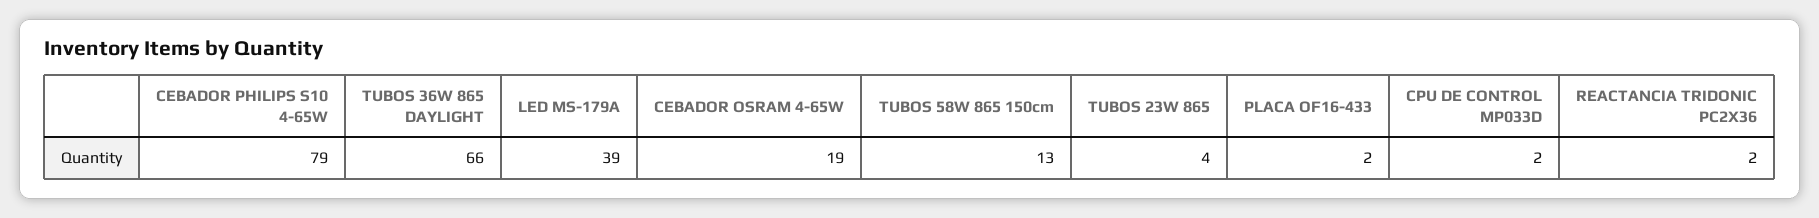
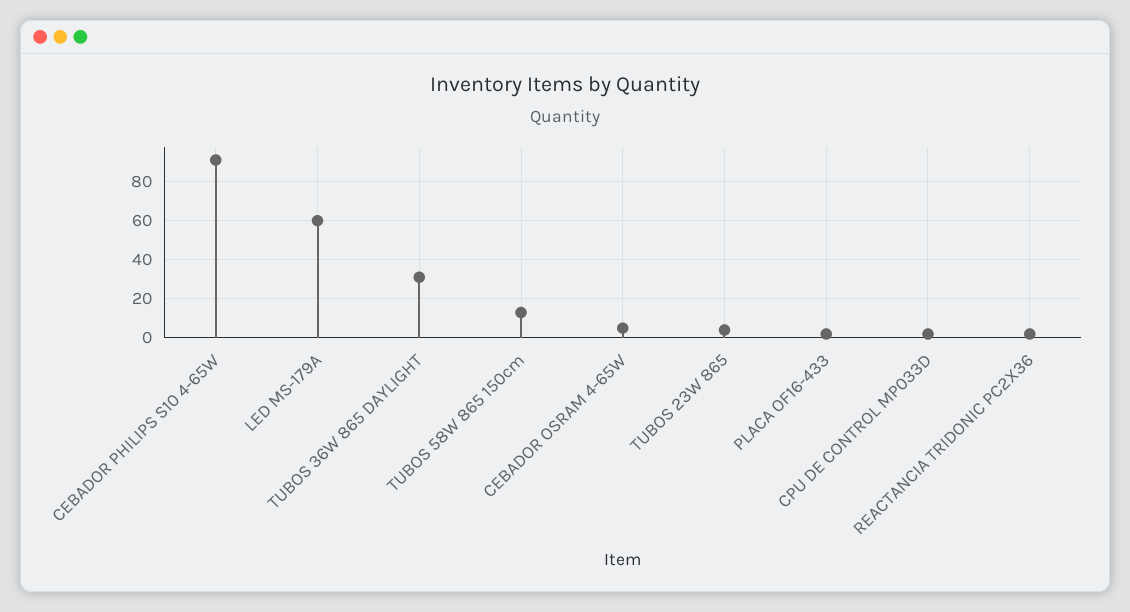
CEBADOR PHILIPS S10 4-65W: 79 -> 90
TUBOS 36W 865 DAYLIGHT: 66 -> 30
LED MS-179A: 39 -> 60
CEBADOR OSRAM 4-65W: 19 -> 5

